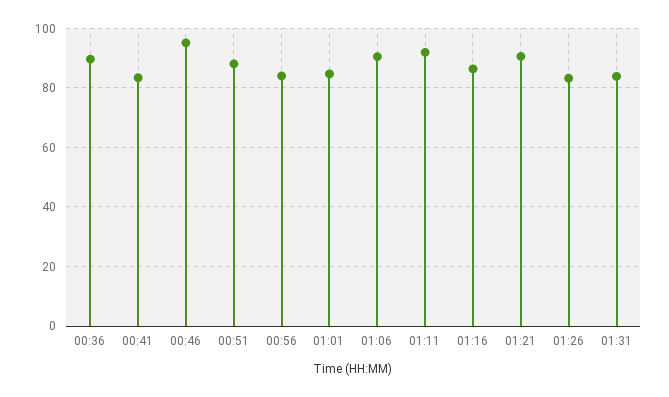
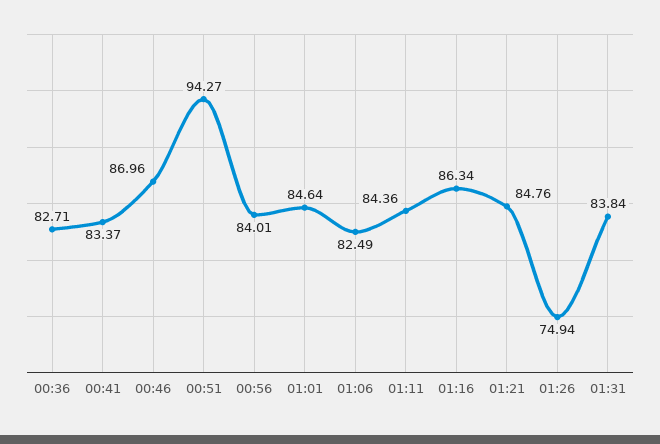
00:36: 90 -> 82.71
00:46: 95 -> 86.96
00:51: 87.5 -> 94.27
01:06: 90 -> 82.49
01:11: 92.5 -> 84.36
01:21: 90 -> 84.76
01:26: 82.5 -> 74.94

